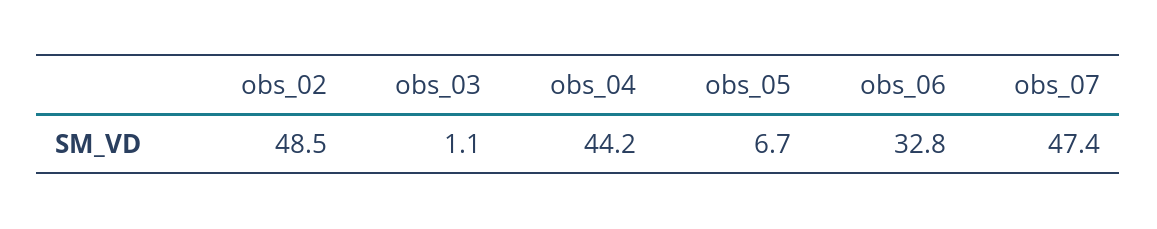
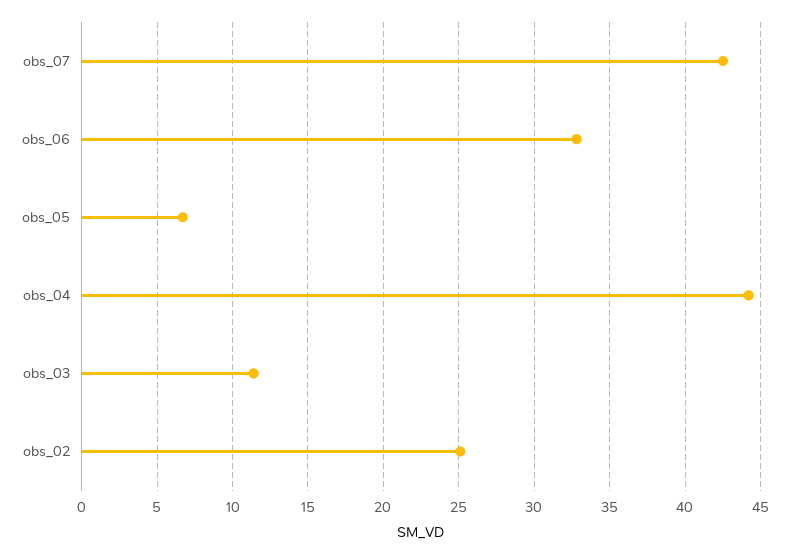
obs_02: 48.5 -> 25
obs_03: 1.1 -> 11.5
obs_07: 47.4 -> 42.5

